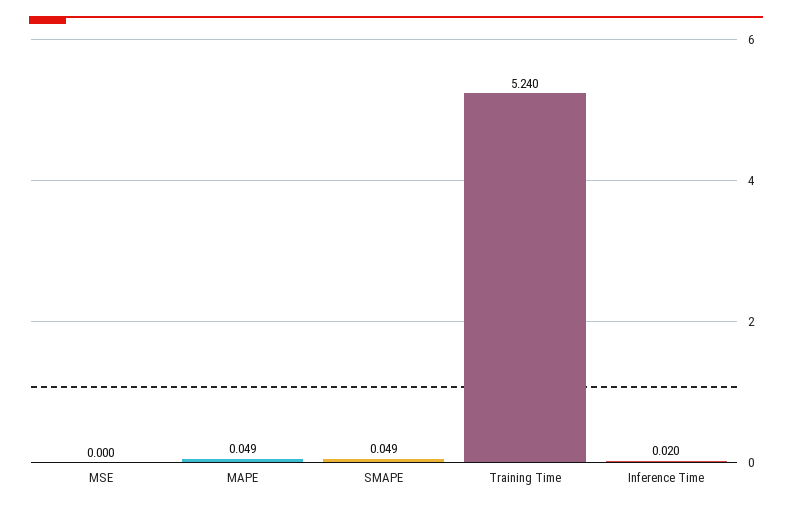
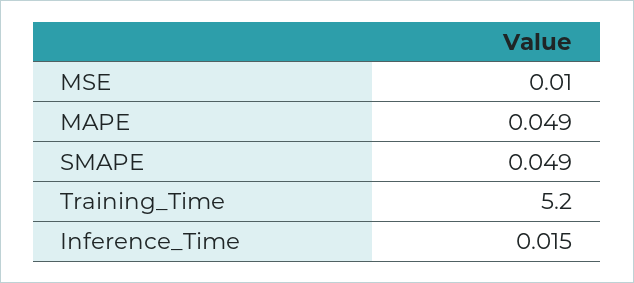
MSE: 0 -> 0.01
Training Time: 5.24 -> 5.2
Inference Time: 0.02 -> 0.015

